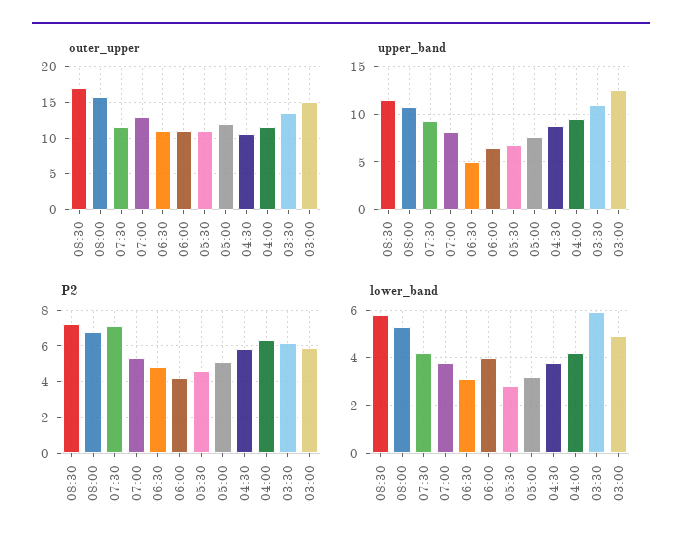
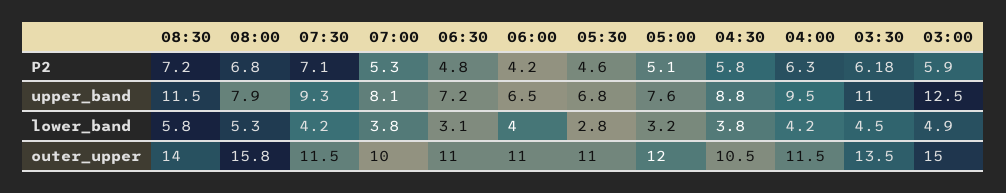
outer_upper, 08:30: 17 -> 14
outer_upper, 07:00: 13 -> 10
upper_band, 08:00: 11 -> 7.9
upper_band, 06:30: 5 -> 7.2
lower_band, 03:30: 6 -> 4.5

